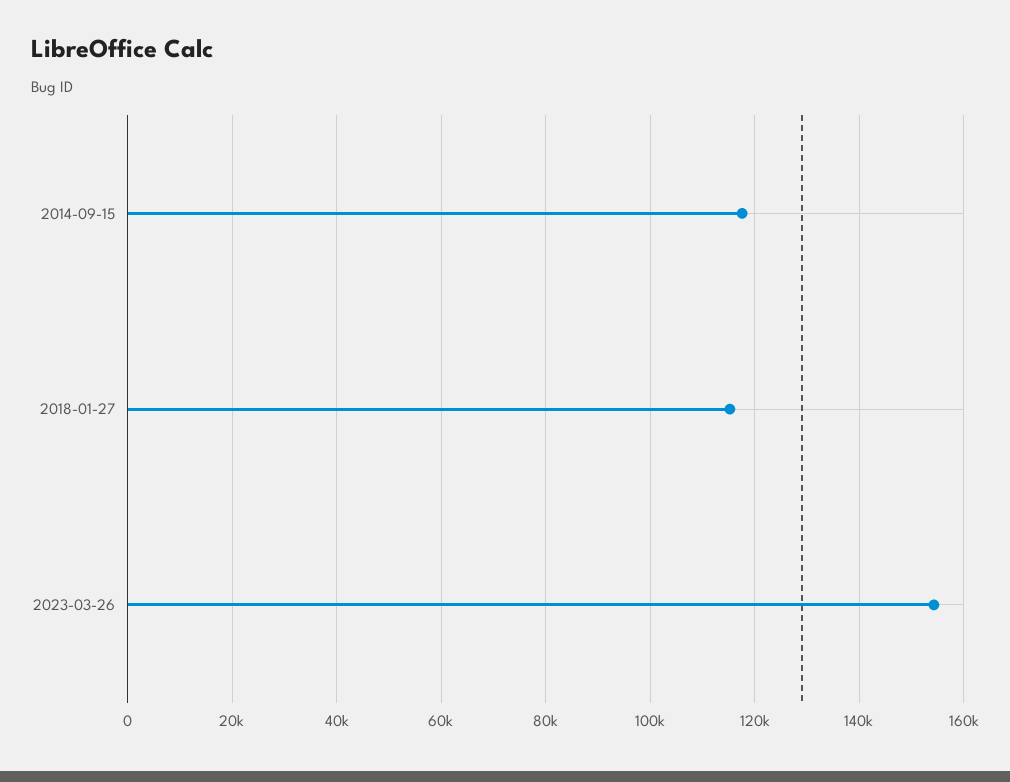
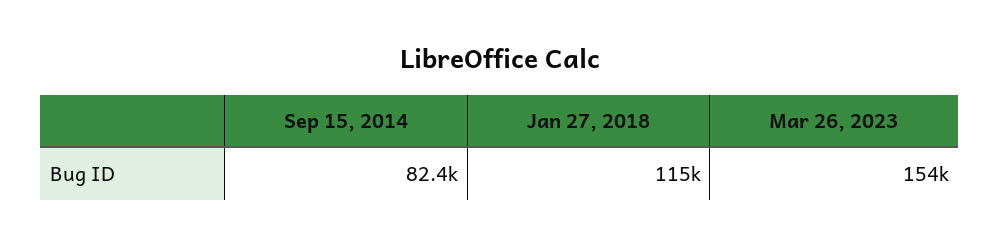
2014-09-15: 118000 -> 82400

